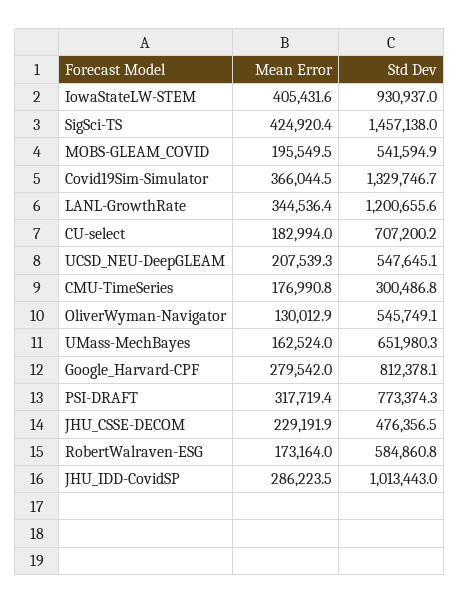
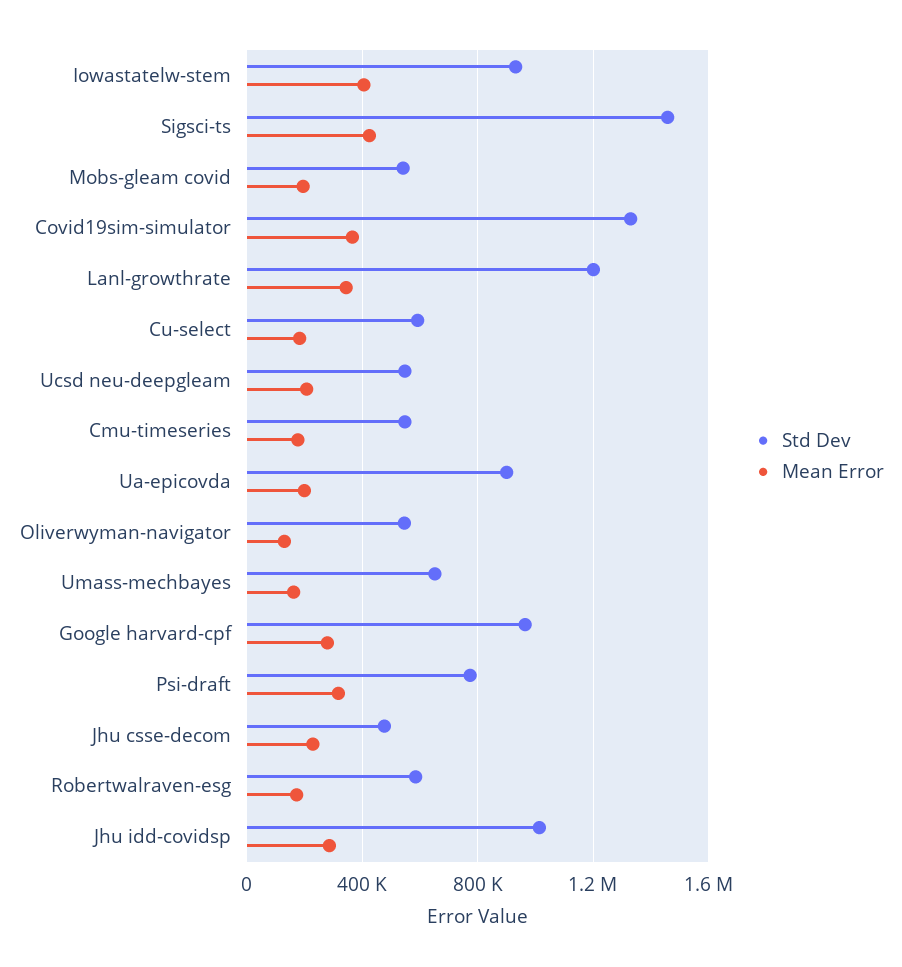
Std Dev, CU-select: 707200.2 -> 600000
Std Dev, CMU-TimeSeries: 300486.8 -> 550000
Std Dev, Google_Harvard-CPF: 812378.1 -> 950000
Std Dev, Ua-epicovda: none -> 900000
Mean Error, Ua-epicovda: none -> 200000

